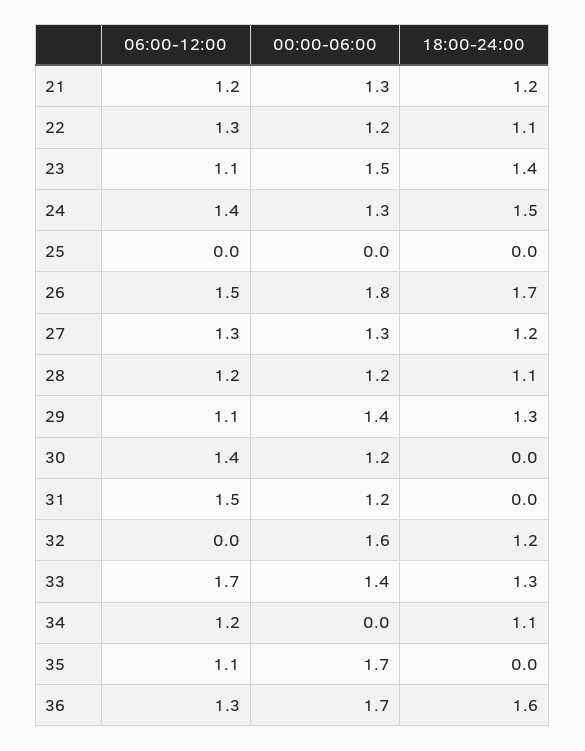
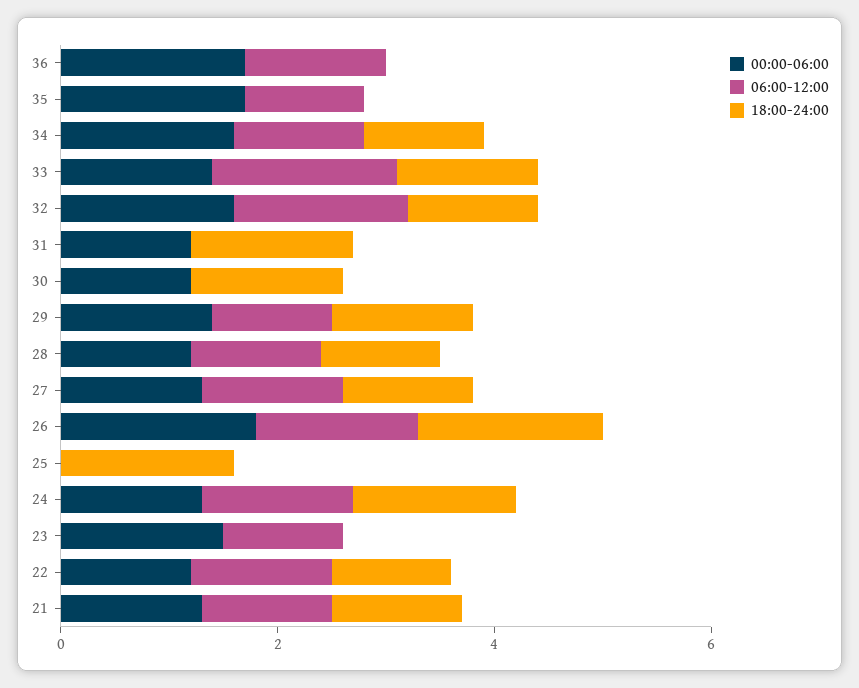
18:00-24:00, 23: 1.4 -> 0
18:00-24:00, 25: 0 -> 1.5
06:00-12:00, 30: 1.4 -> 0
18:00-24:00, 30: 0 -> 1.5
06:00-12:00, 31: 1.5 -> 0
18:00-24:00, 31: 0 -> 1.5
06:00-12:00, 32: 0 -> 1.5
00:00-06:00, 34: 0 -> 1.5
18:00-24:00, 36: 1.6 -> 0

